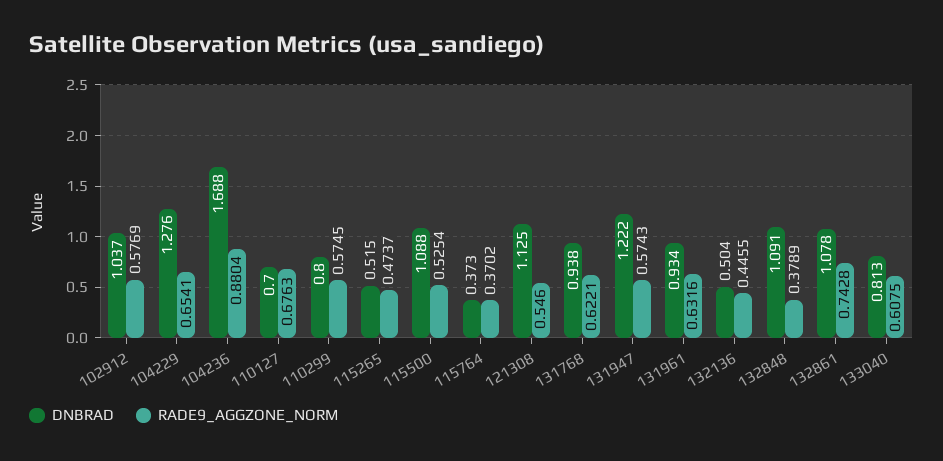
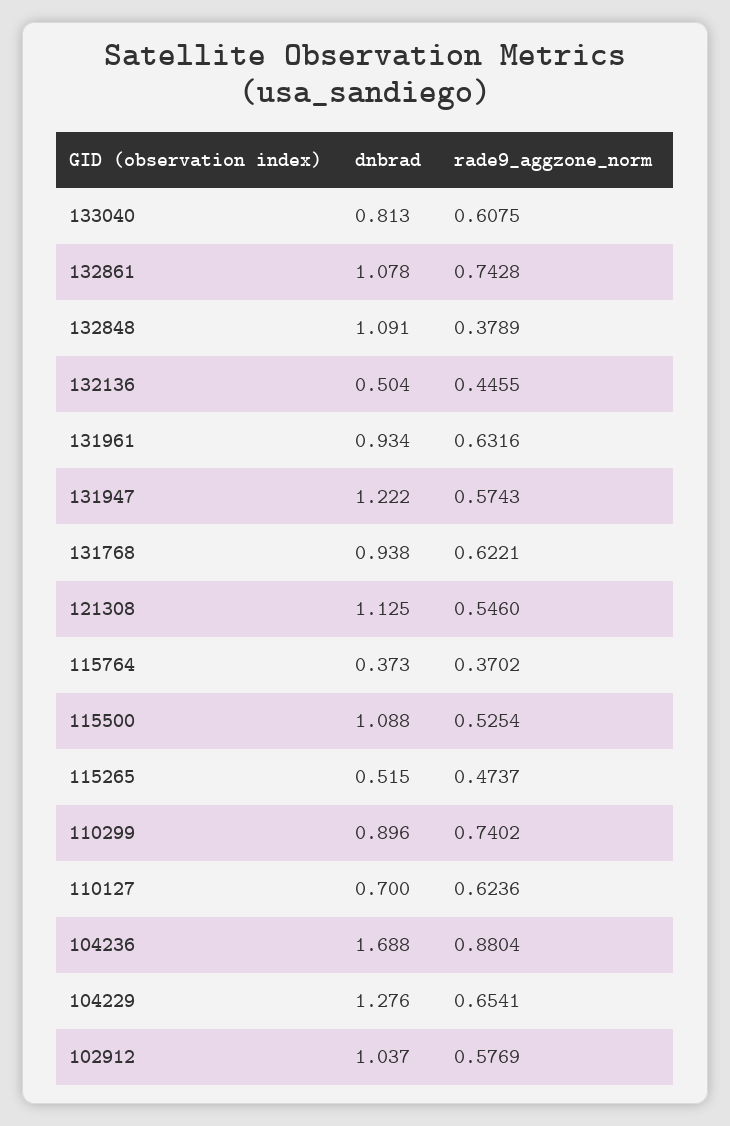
RADE9_AGGZONE_NORM, 110127: 0.6763 -> 0.6236
DNBRAD, 110299: 0.8 -> 0.896
RADE9_AGGZONE_NORM, 110299: 0.5745 -> 0.7402

